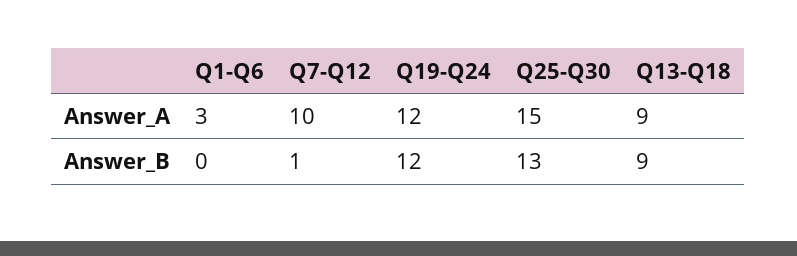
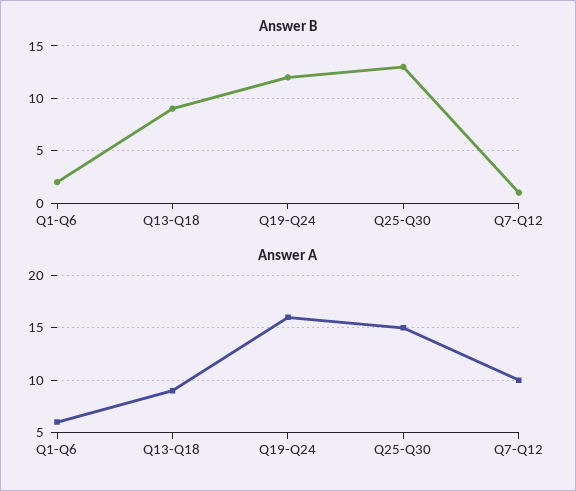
Answer_A, Q1-Q6: 3 -> 6
Answer_A, Q19-Q24: 12 -> 16
Answer_B, Q1-Q6: 0 -> 2

